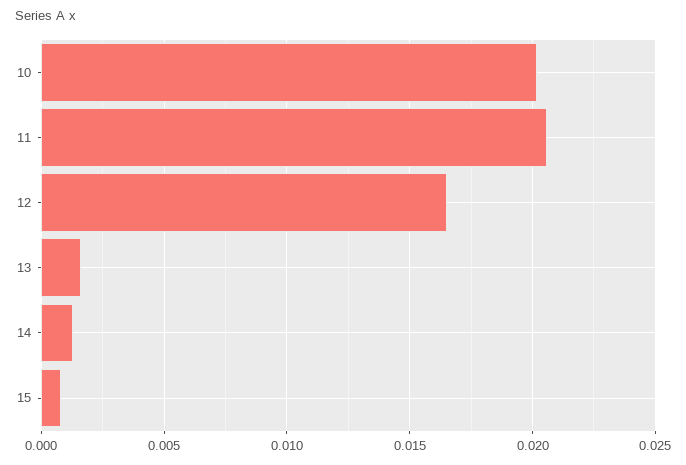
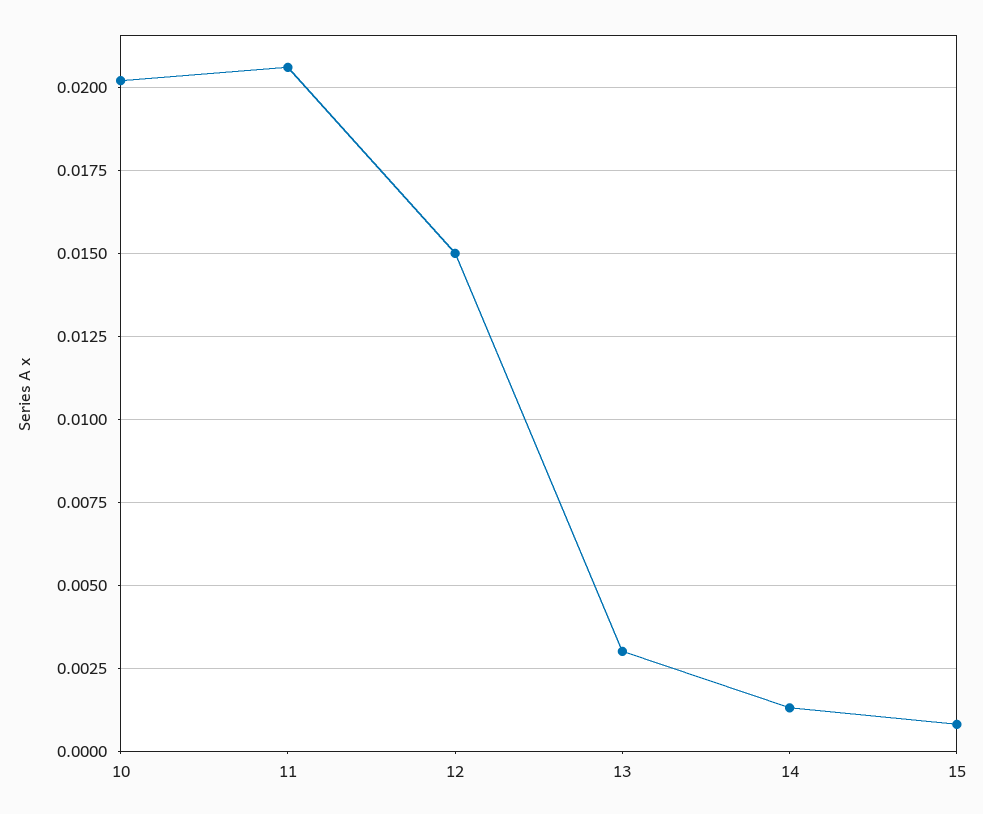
12: 0.0165 -> 0.015
13: 0.0015 -> 0.003

